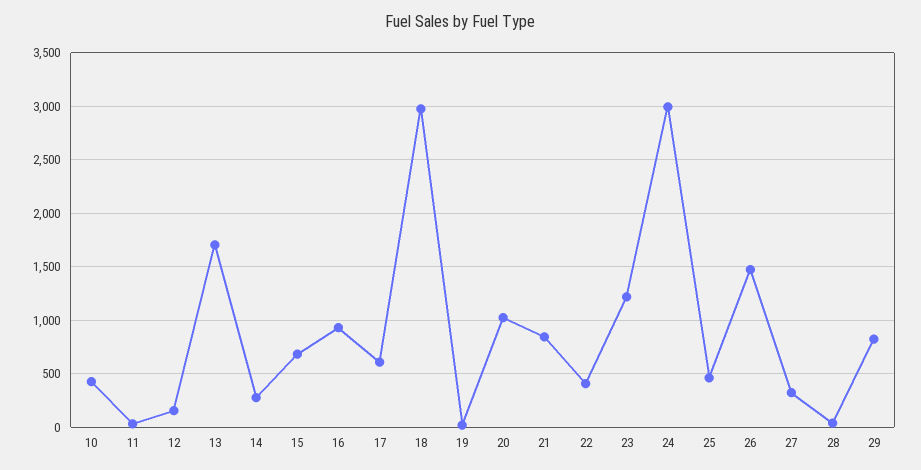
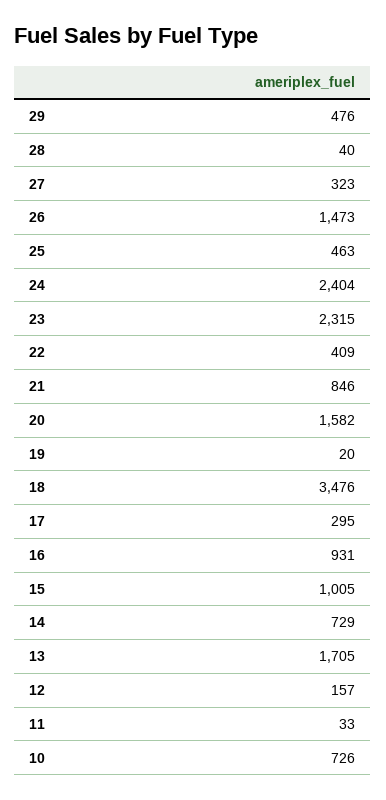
10: 400 -> 726
14: 300 -> 729
15: 700 -> 1005
17: 600 -> 295
18: 3000 -> 3476
20: 1000 -> 1582
23: 1200 -> 2315
24: 3000 -> 2404
29: 800 -> 476

